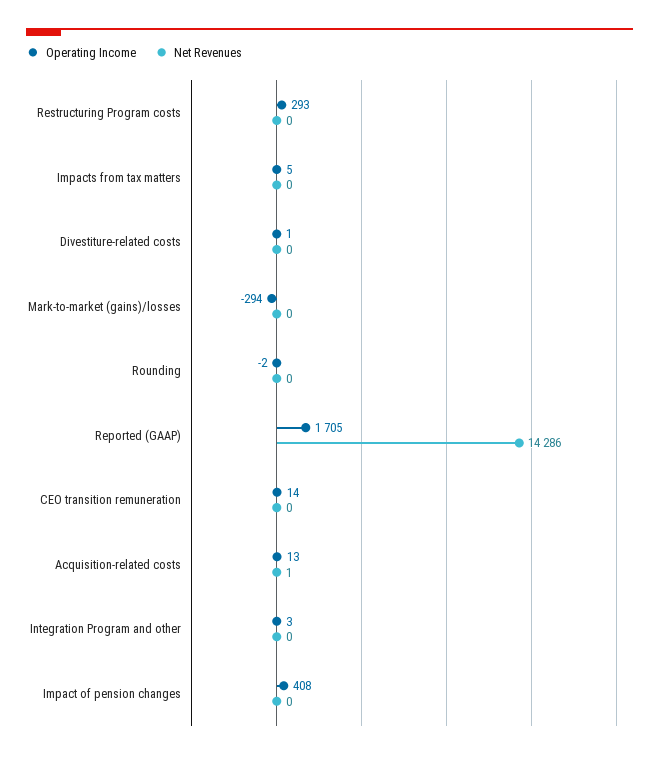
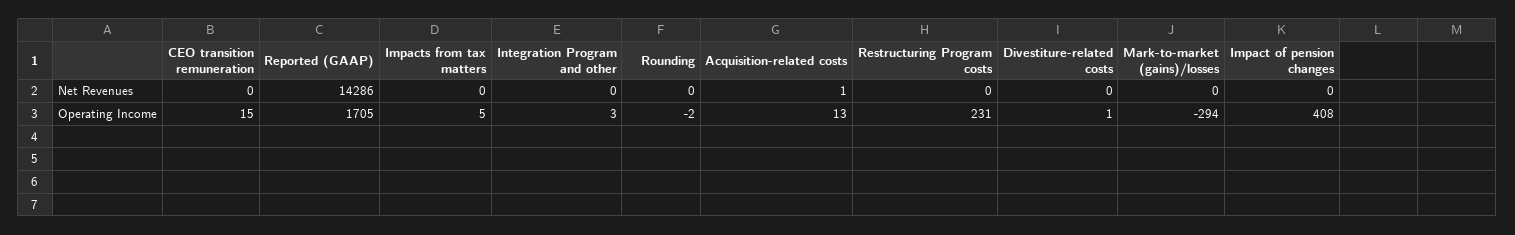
Operating Income, Restructuring Program costs: 293 -> 231
Operating Income, CEO transition remuneration: 14 -> 15

